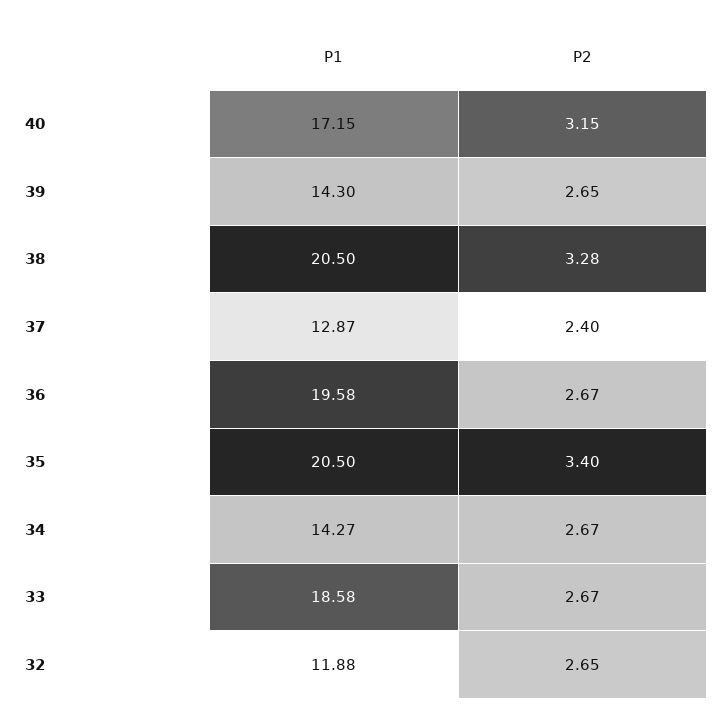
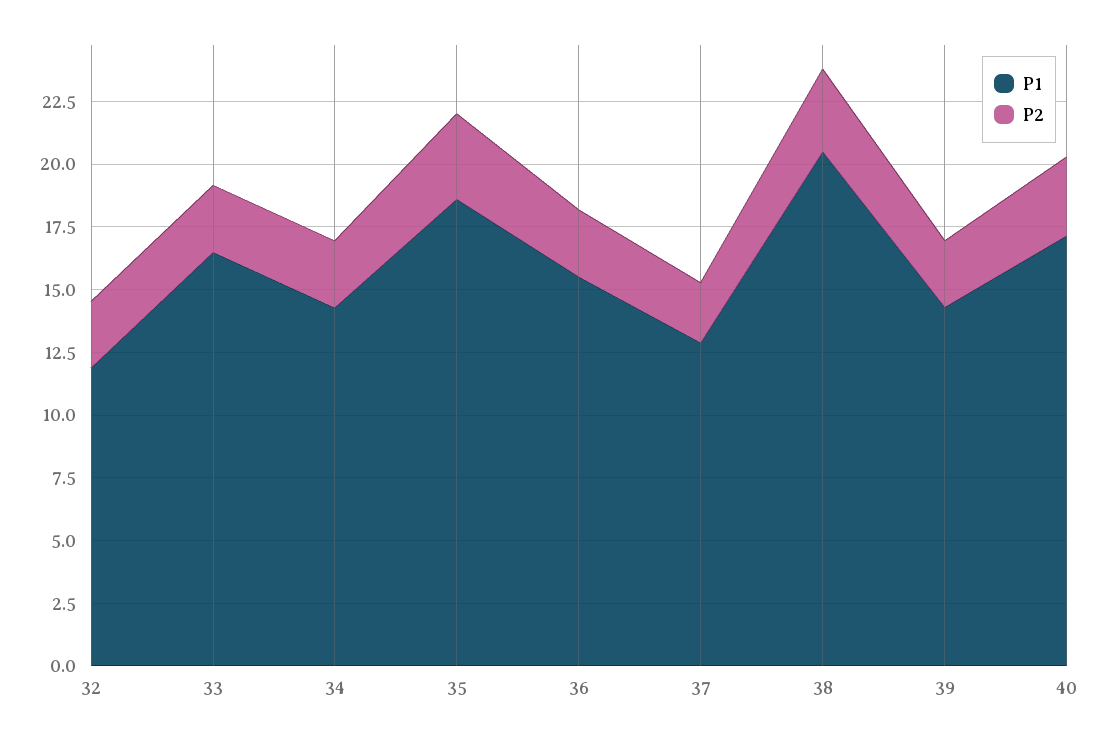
P1, 36: 19.58 -> 15.5
P1, 35: 20.5 -> 18.5
P1, 33: 18.58 -> 16.5

